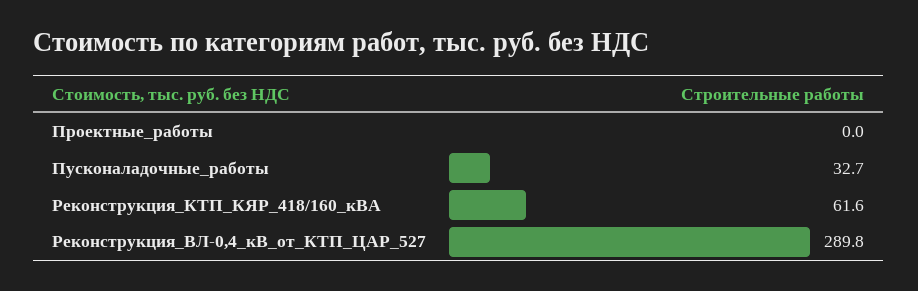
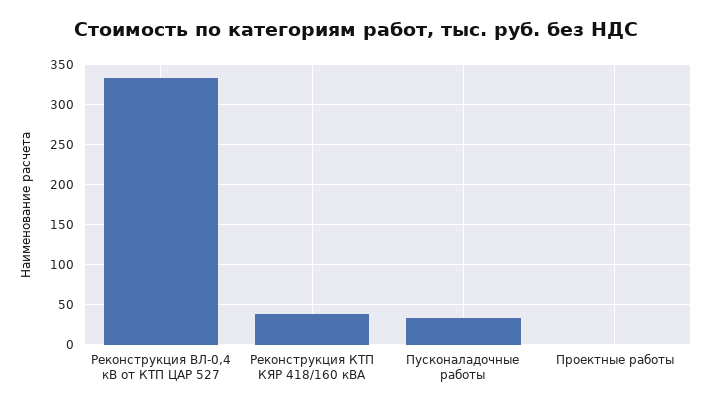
Реконструкция_КТП_КЯР_418/160_кВА: 61.6 -> 40
Реконструкция_ВЛ-0,4_кВ_от_КТП_ЦАР_527: 289.8 -> 330

